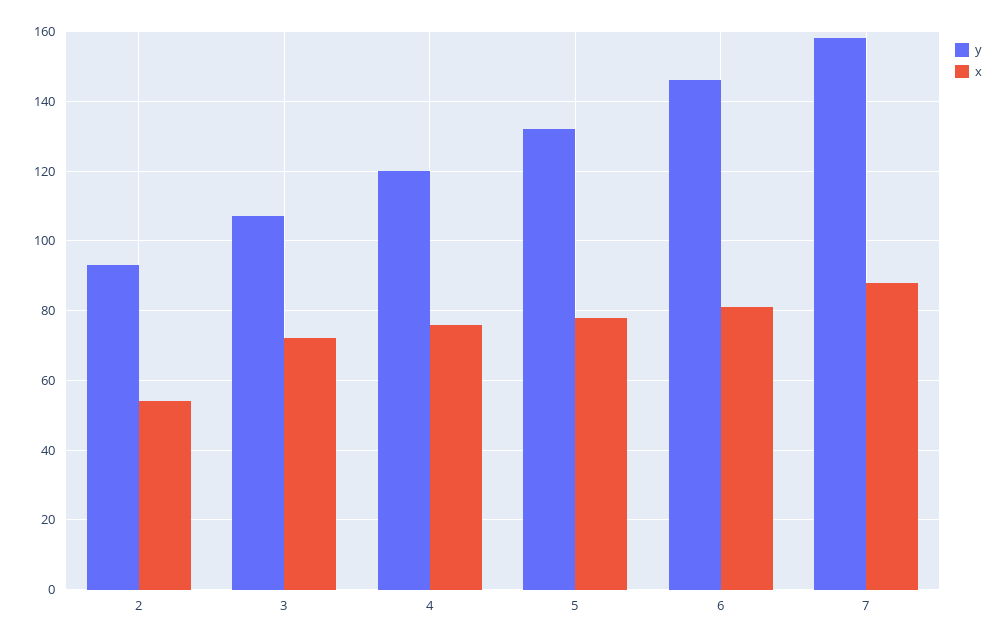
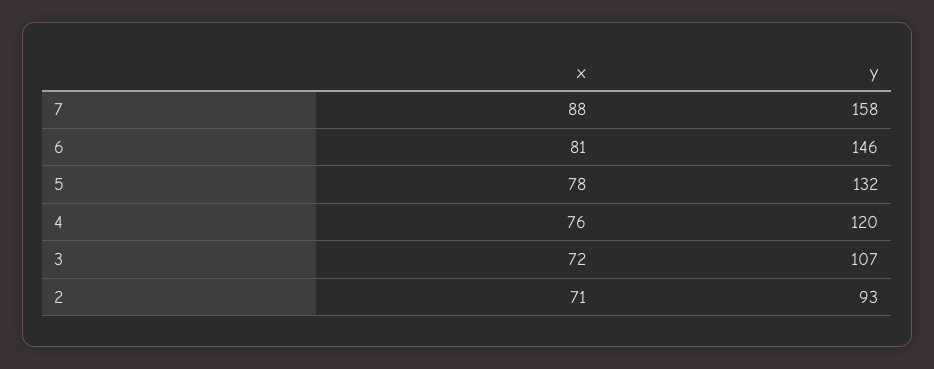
x, 2: 55 -> 71

